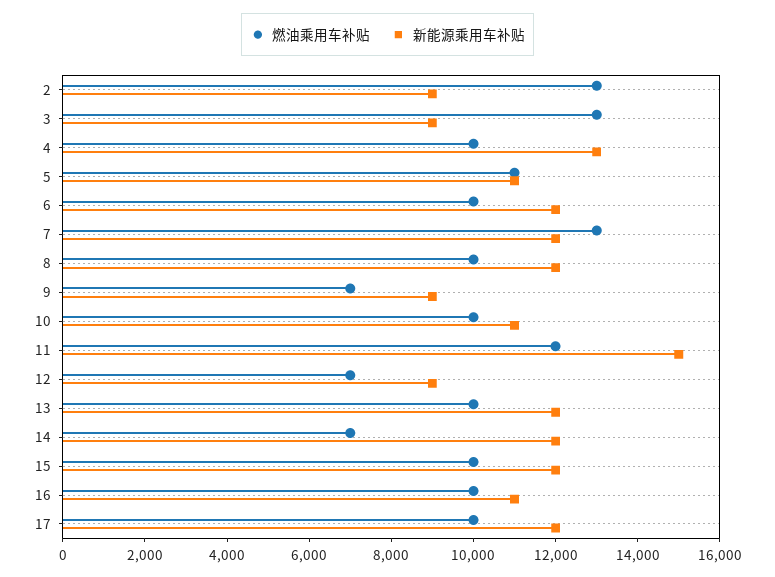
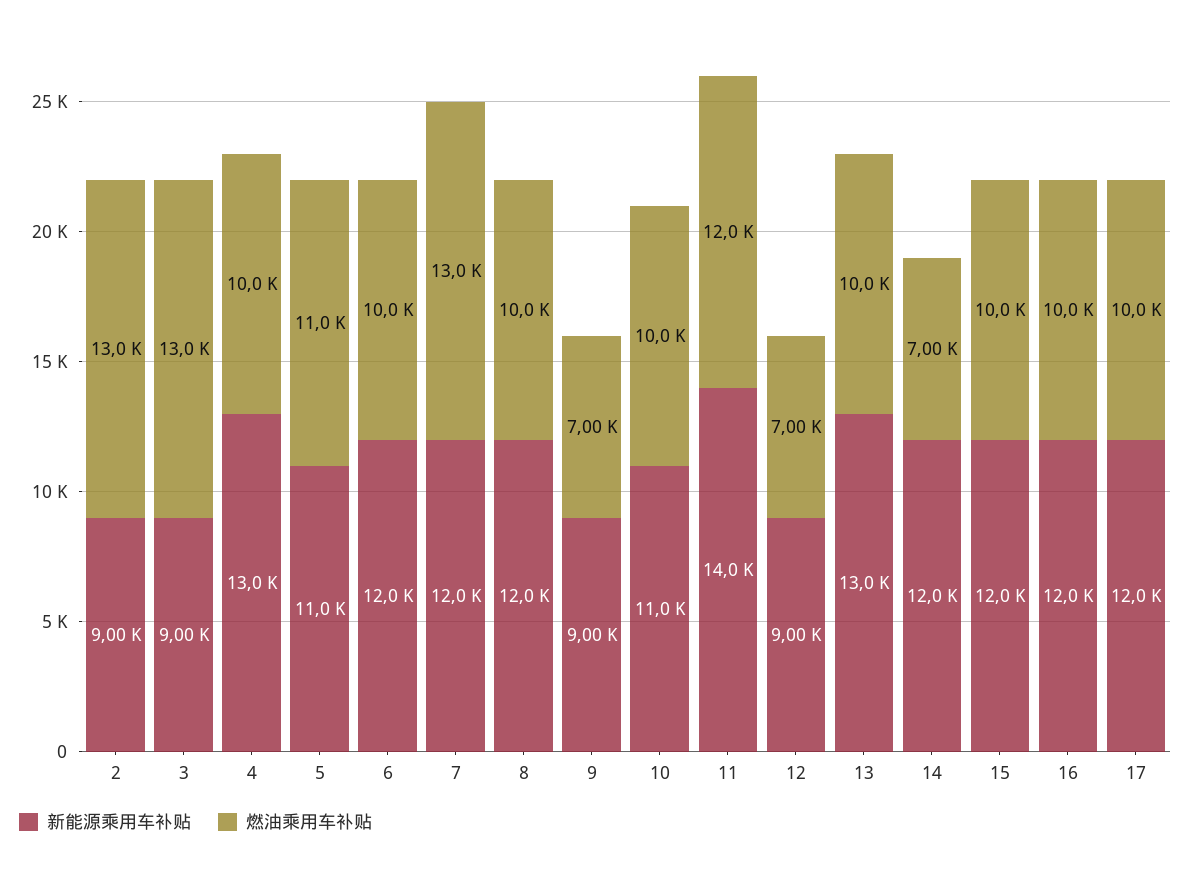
新能源乘用车补贴, 11: 15000 -> 14000
新能源乘用车补贴, 13: 12000 -> 13000
新能源乘用车补贴, 16: 11000 -> 12000

